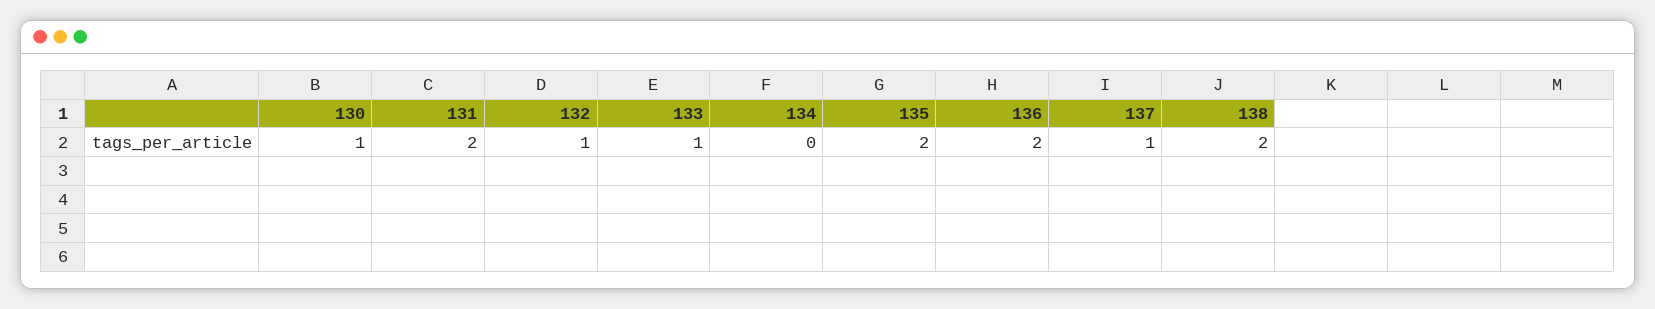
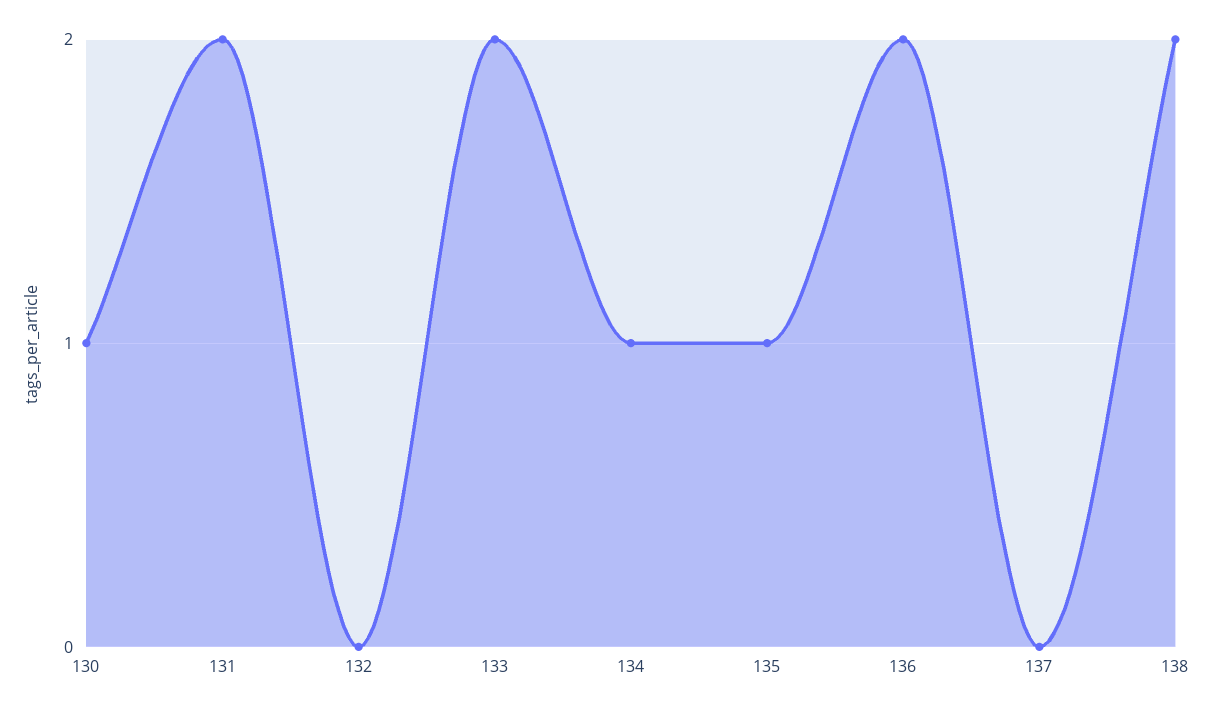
132: 1 -> 0
133: 1 -> 2
134: 0 -> 1
135: 2 -> 1
137: 1 -> 0

